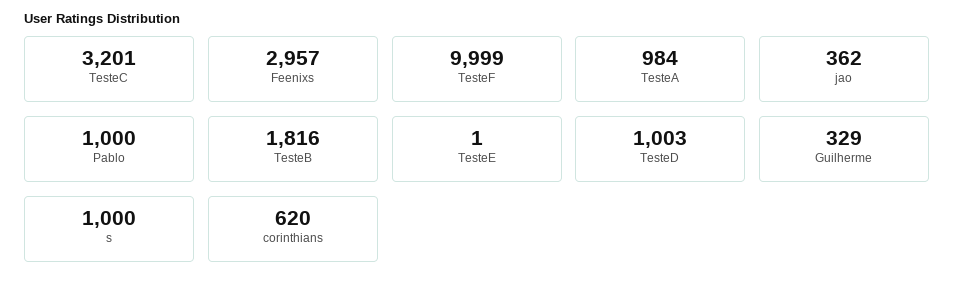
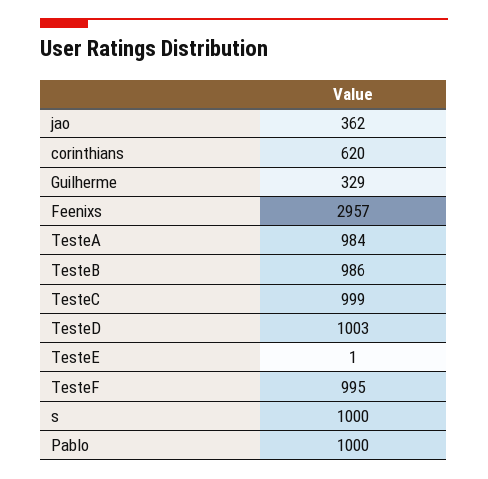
TesteC: 3201 -> 999
TesteF: 9999 -> 995
TesteB: 1816 -> 986

